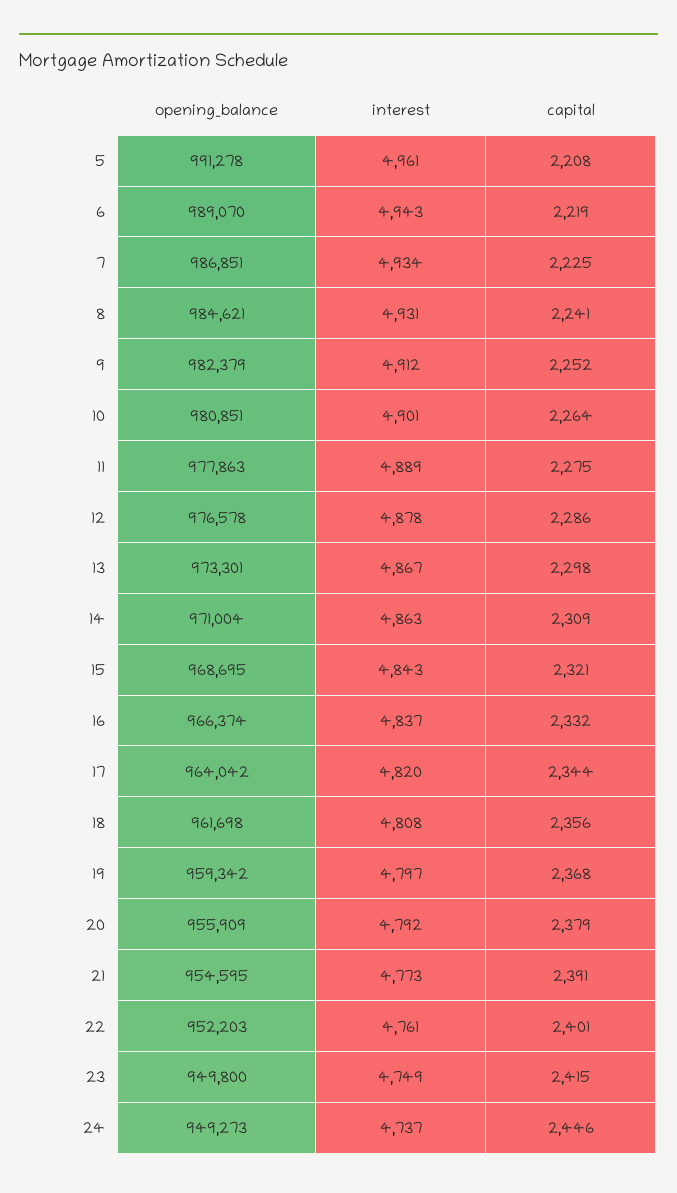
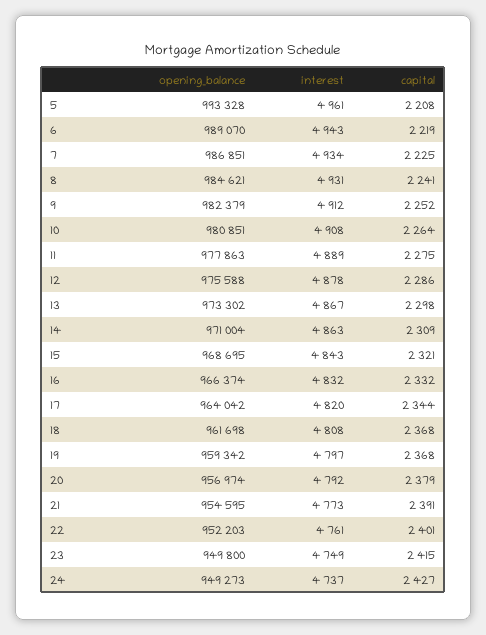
opening_balance, 5: 991278 -> 993328
interest, 10: 4901 -> 4908
opening_balance, 12: 976578 -> 975588
opening_balance, 13: 973301 -> 973302
interest, 16: 4837 -> 4832
capital, 18: 2356 -> 2368
opening_balance, 20: 955909 -> 956974
capital, 24: 2446 -> 2427

